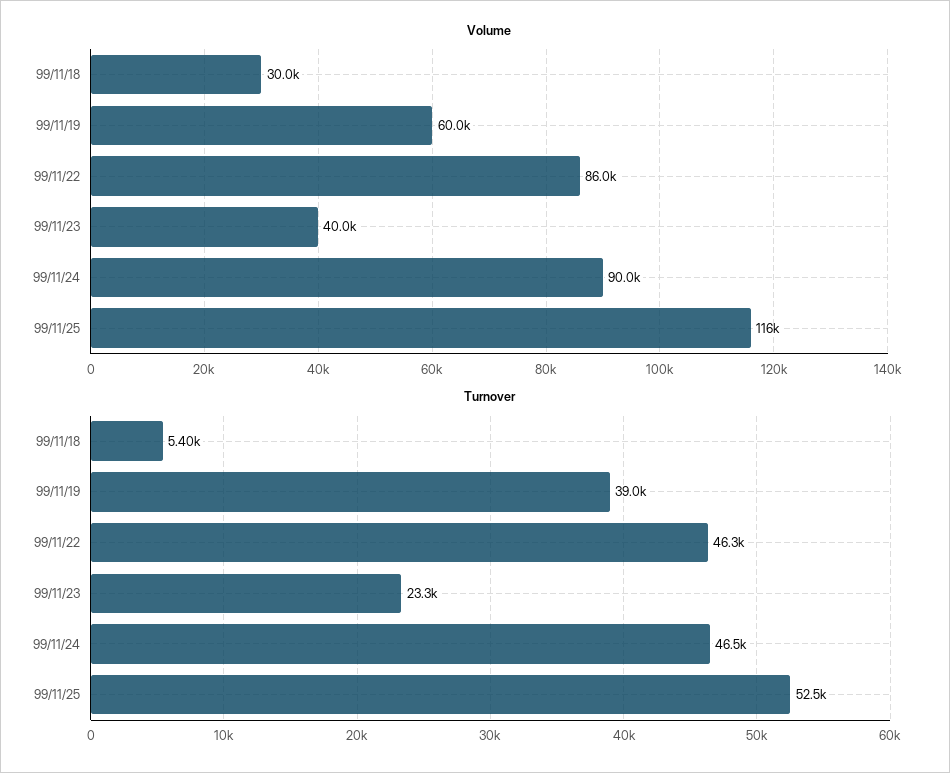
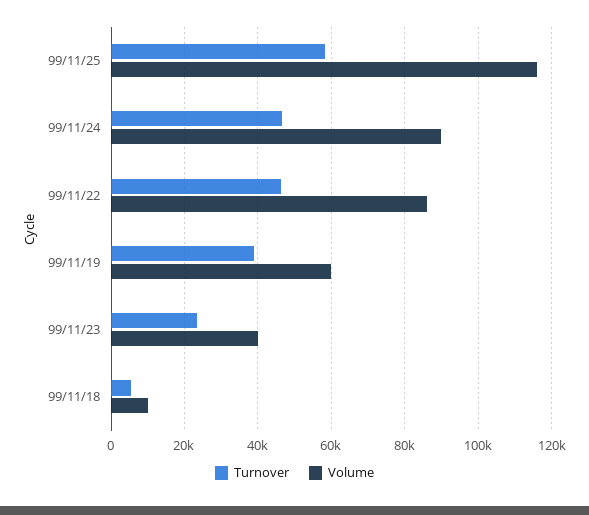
Volume, 99/11/18: 30000 -> 10000
Turnover, 99/11/25: 52500 -> 58000

